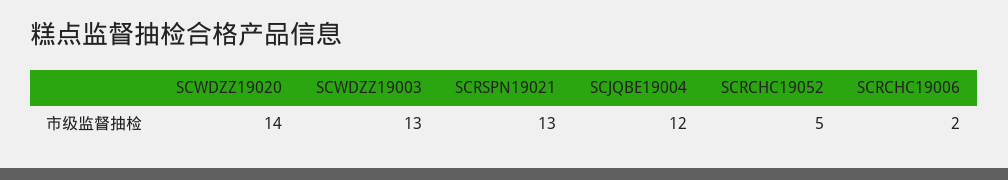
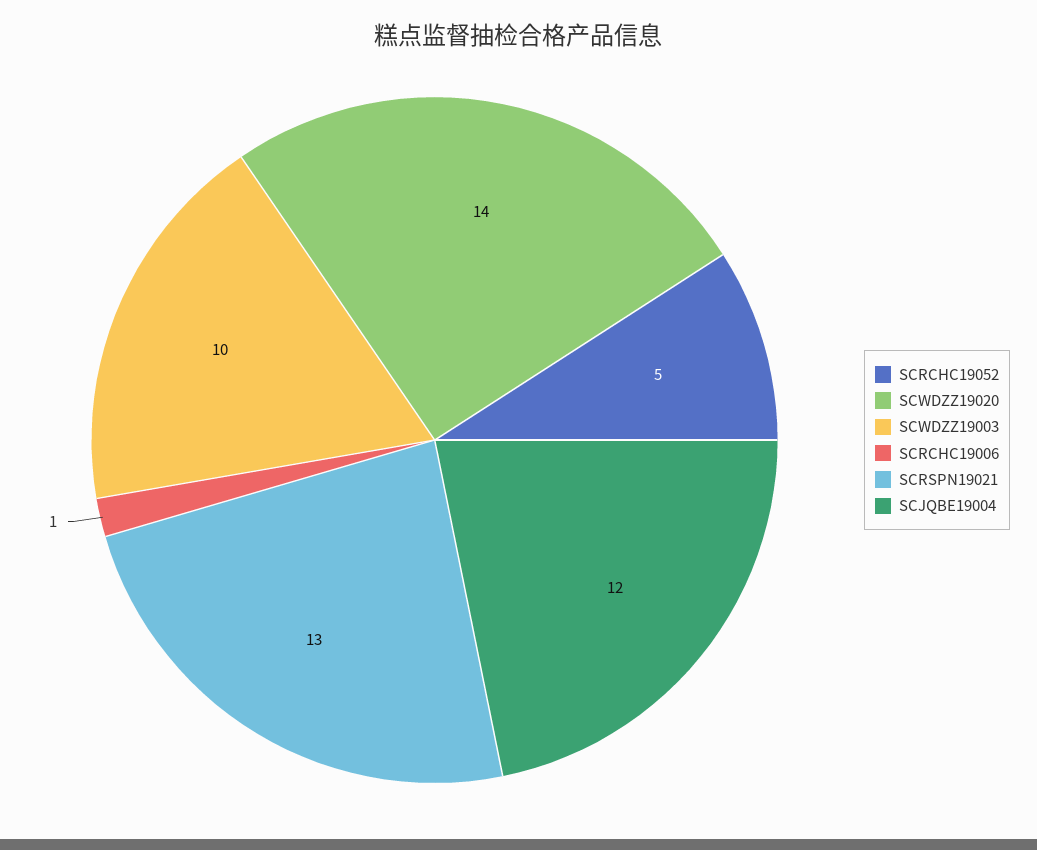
SCWDZZ19003: 13 -> 10
SCRCHC19006: 2 -> 1

